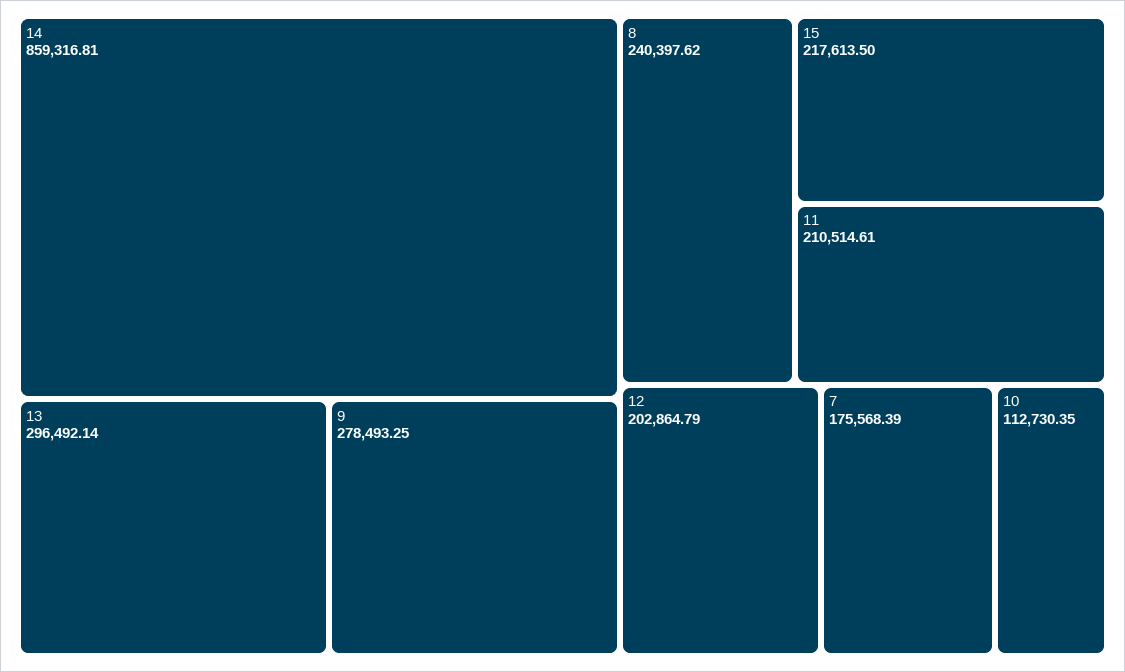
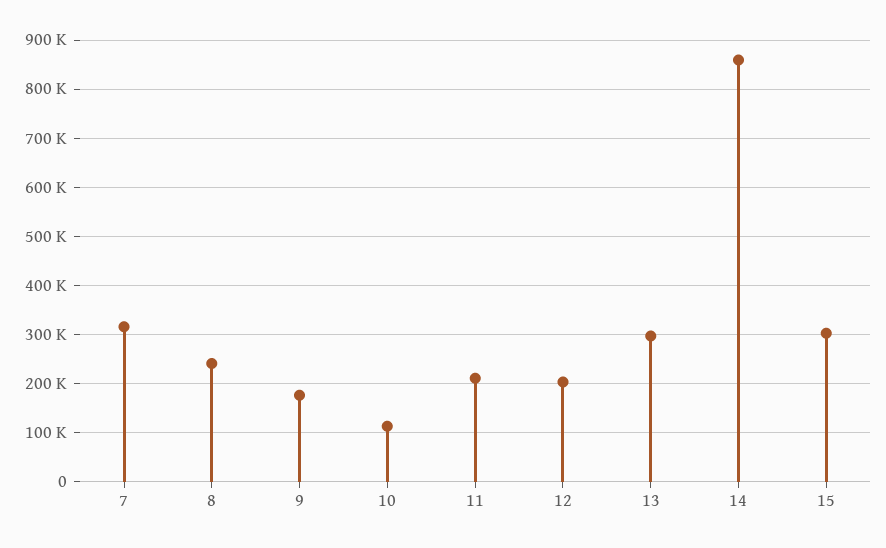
9: 278493.25 -> 180000
15: 217613.5 -> 300000
7: 175568.39 -> 320000

